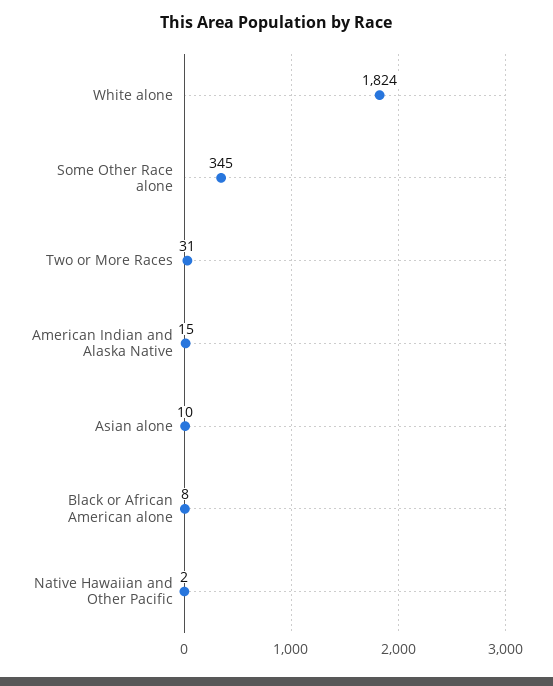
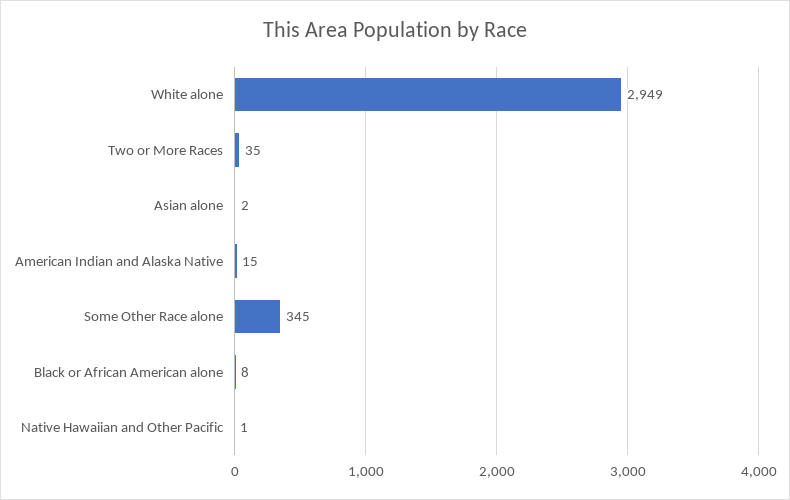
White alone: 1824 -> 2949
Two or More Races: 31 -> 35
Asian alone: 10 -> 2
Native Hawaiian and Other Pacific: 2 -> 1

